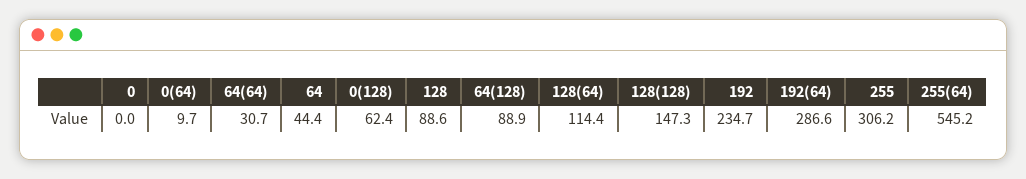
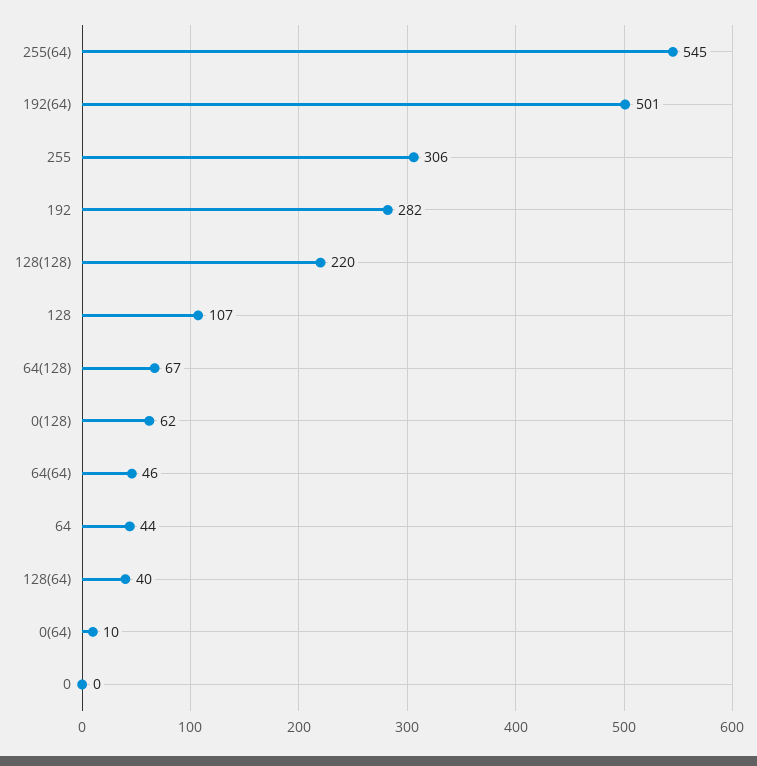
64(64): 30.7 -> 46
128: 88.6 -> 107
64(128): 88.9 -> 67
128(64): 114.4 -> 40
128(128): 147.3 -> 220
192: 234.7 -> 282
192(64): 286.6 -> 501

